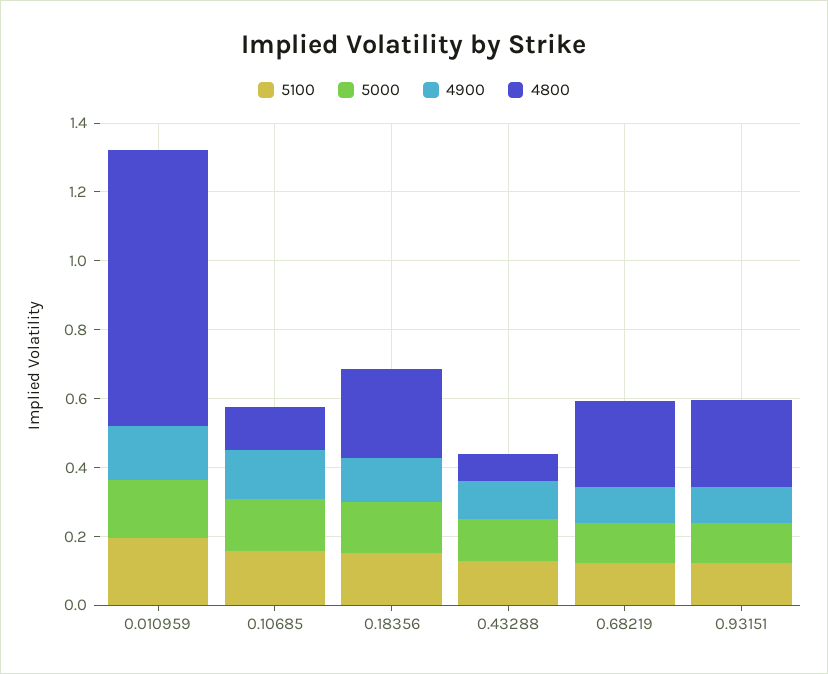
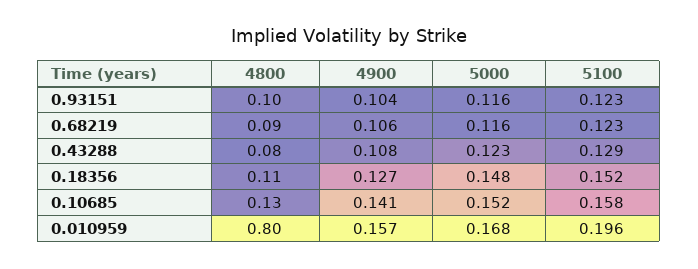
4800, 0.18356: 0.25 -> 0.11
4800, 0.68219: 0.25 -> 0.09
4800, 0.93151: 0.25 -> 0.1

